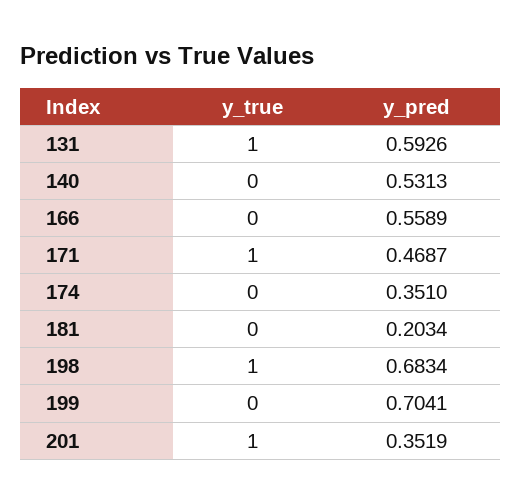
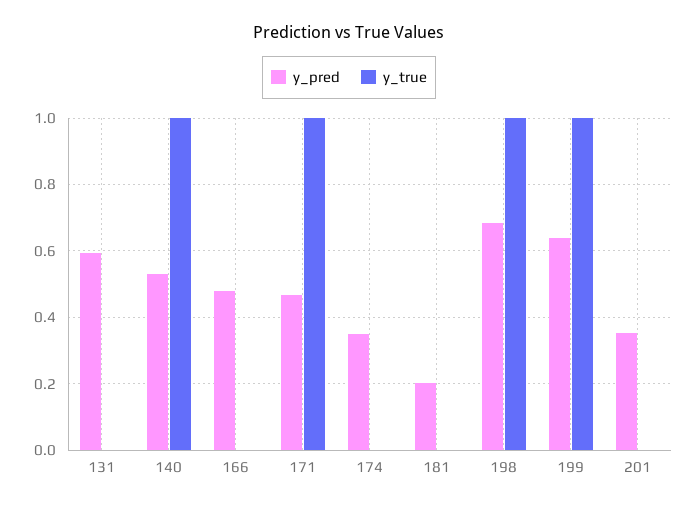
y_true, 131: 1 -> 0
y_true, 140: 0 -> 1
y_pred, 166: 0.5589 -> 0.48
y_true, 199: 0 -> 1
y_pred, 199: 0.7041 -> 0.64
y_true, 201: 1 -> 0

